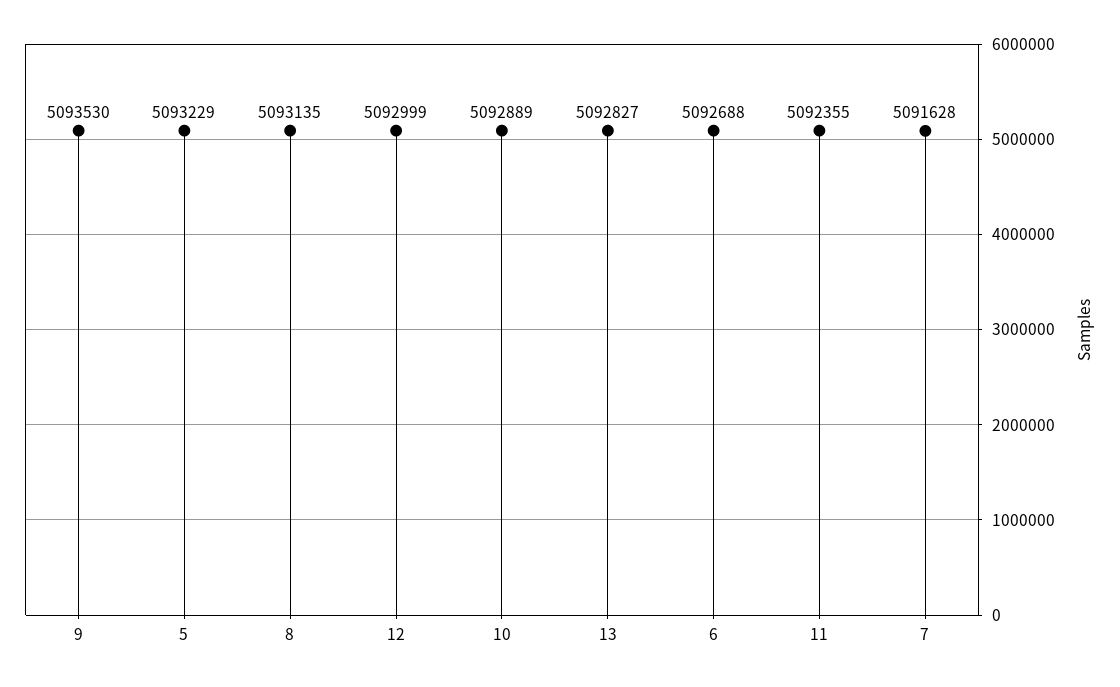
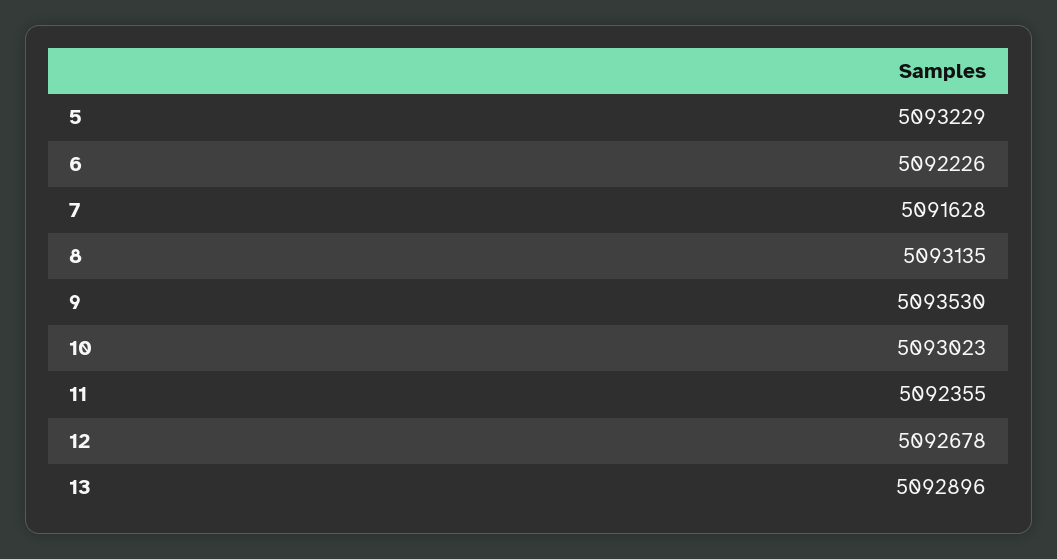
12: 5092999 -> 5092678
10: 5092889 -> 5093023
13: 5092827 -> 5092896
6: 5092688 -> 5092226

